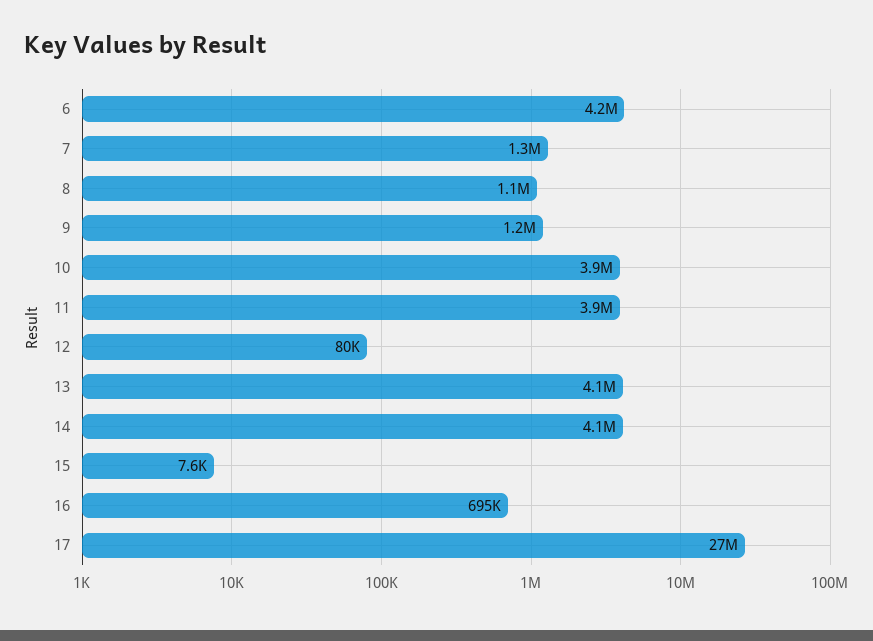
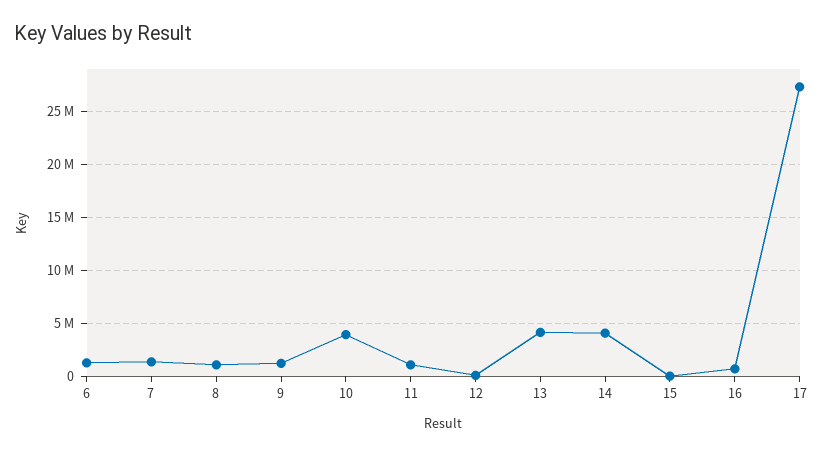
6: 4200000 -> 1000000
11: 3900000 -> 1000000

